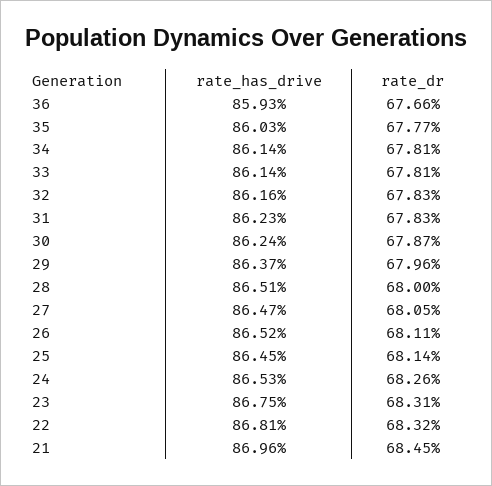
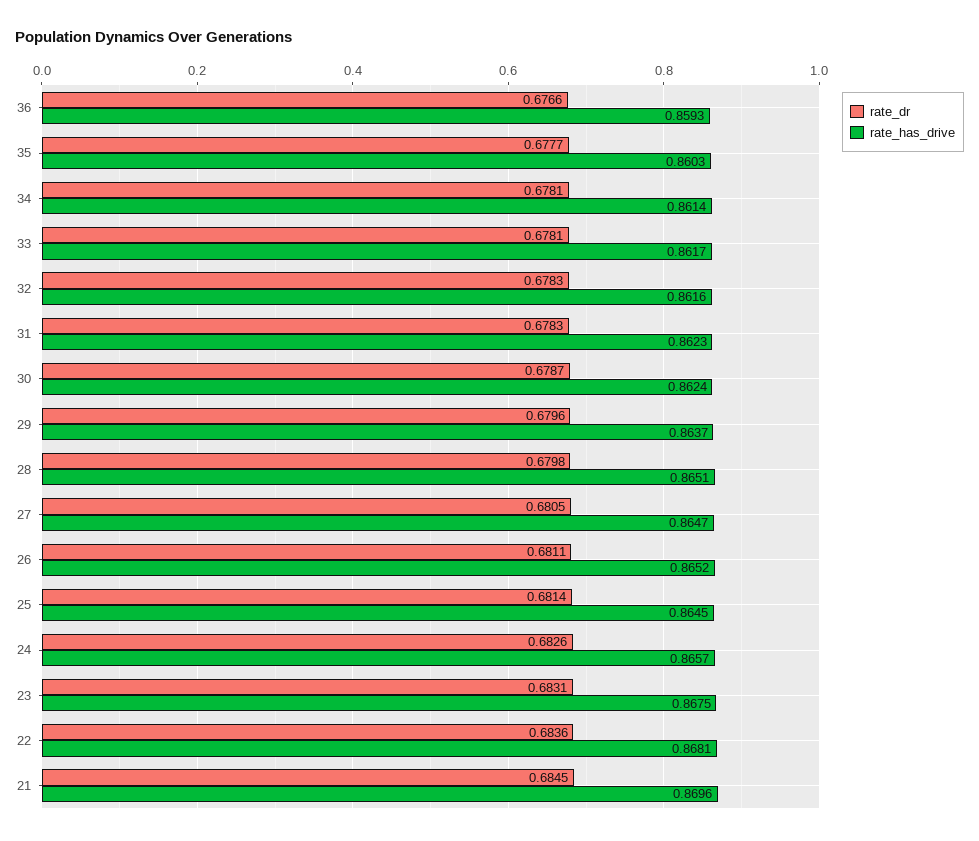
rate_has_drive, 33: 0.8614 -> 0.8617
rate_dr, 28: 0.68 -> 0.6798
rate_has_drive, 24: 0.8653 -> 0.8657
rate_dr, 22: 0.6832 -> 0.6836

